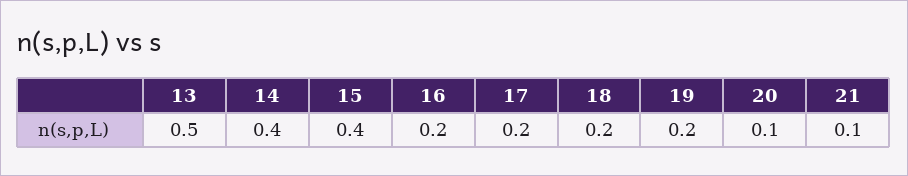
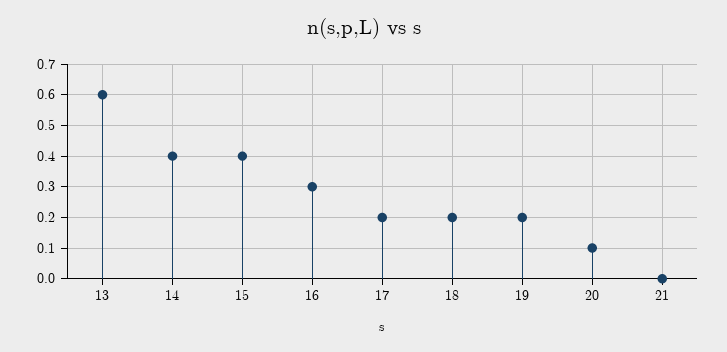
13: 0.5 -> 0.6
16: 0.2 -> 0.3
21: 0.1 -> 0

